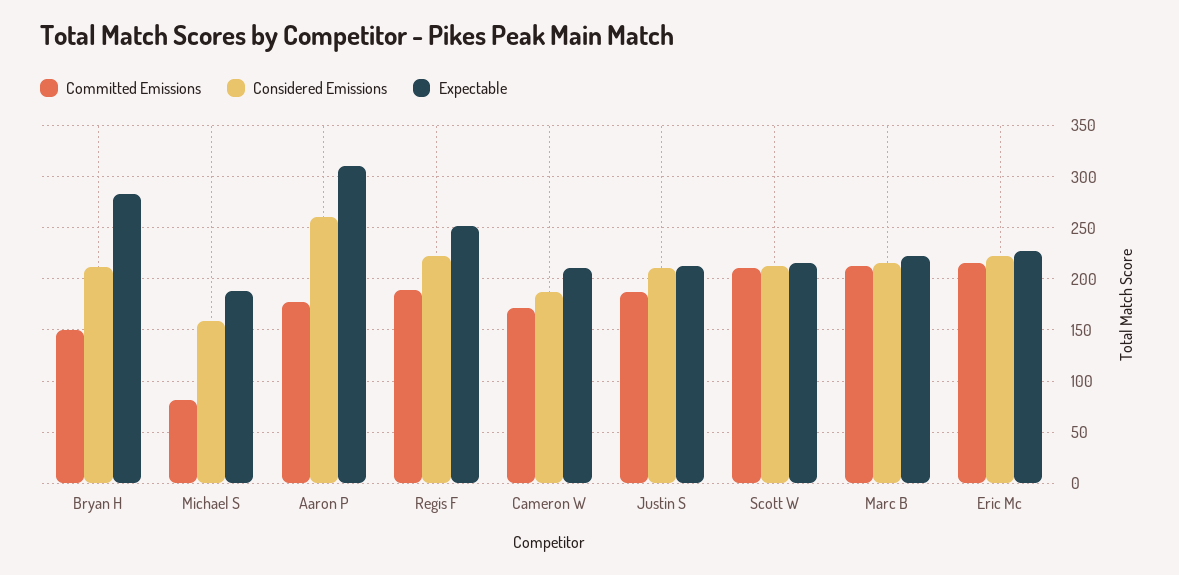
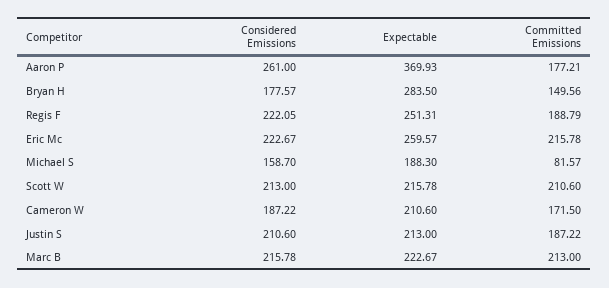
Considered Emissions, Bryan H: 210 -> 177.57
Expectable, Aaron P: 310 -> 369.93
Expectable, Eric Mc: 230 -> 259.57

